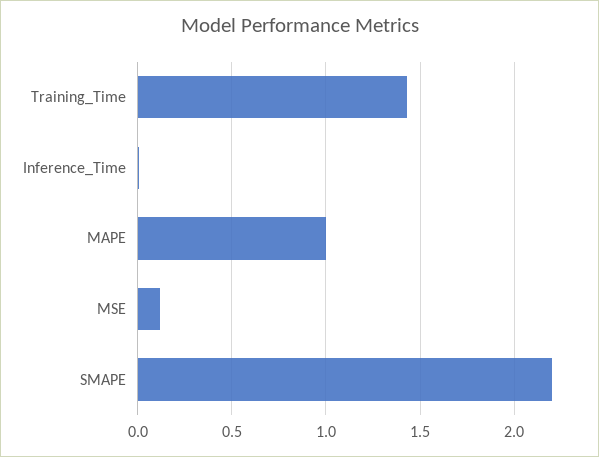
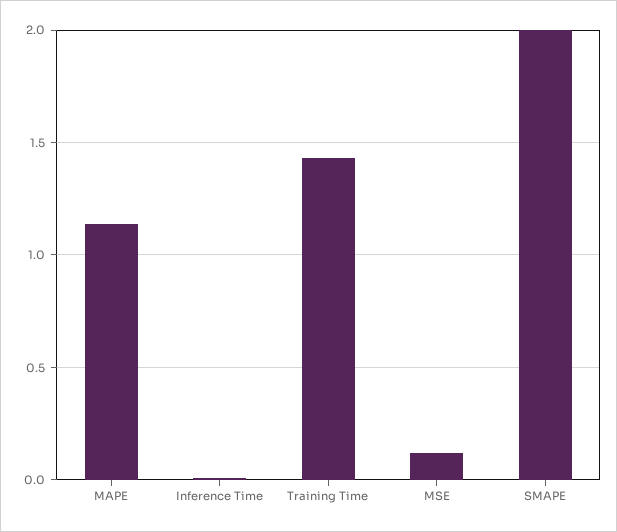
MAPE: 1 -> 1.15
SMAPE: 2.2 -> 2

